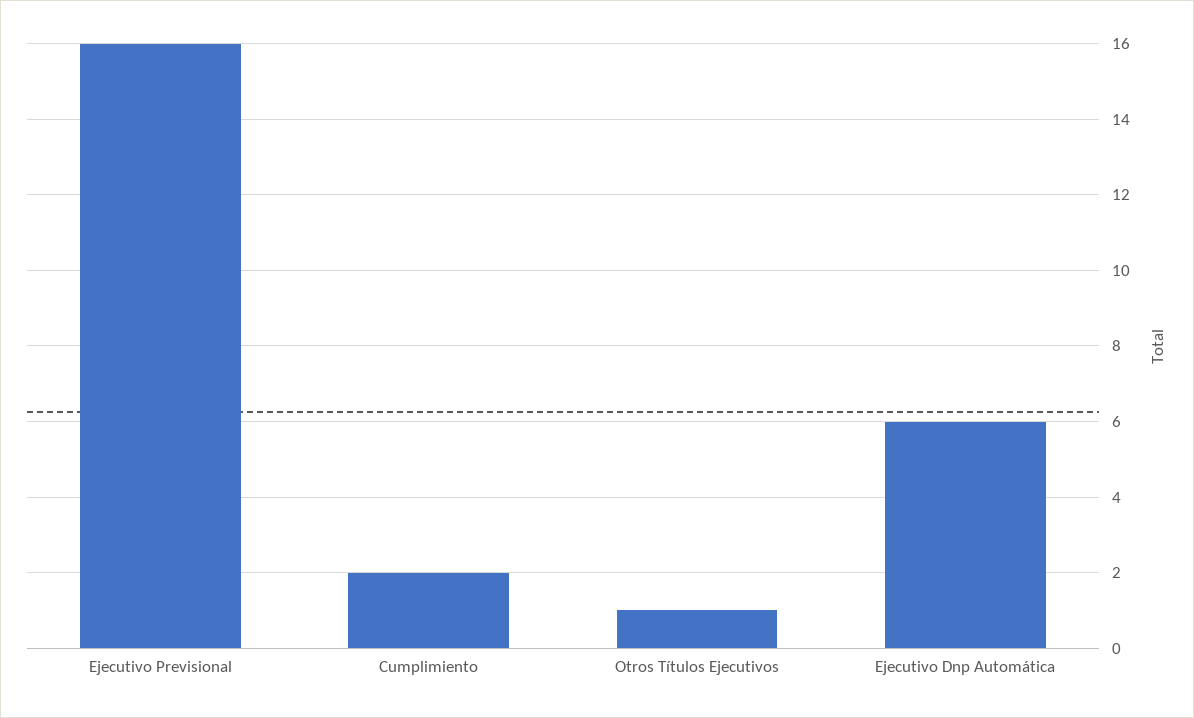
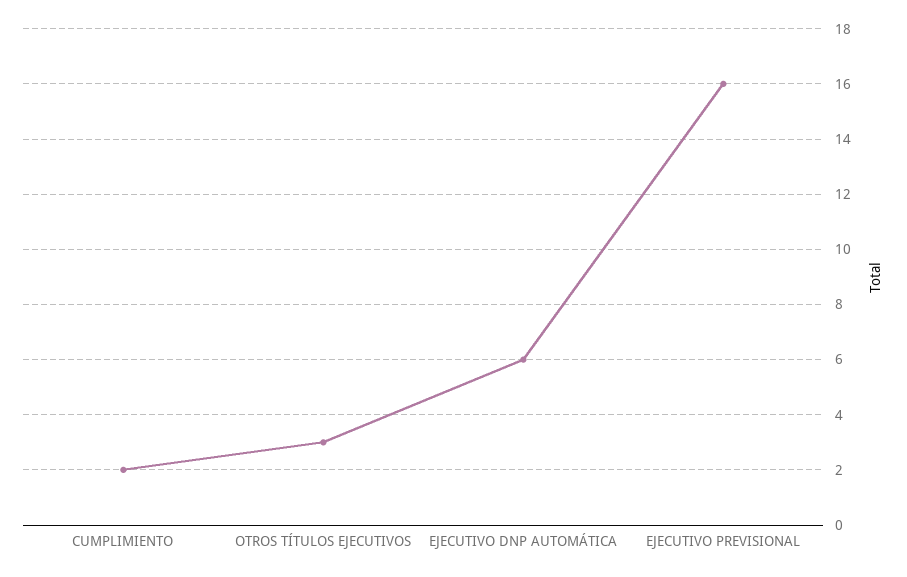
Otros Títulos Ejecutivos: 1 -> 3

